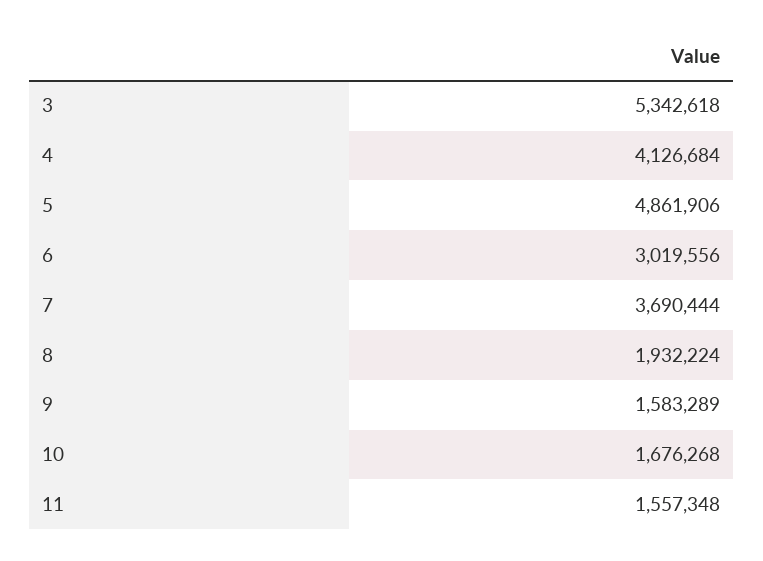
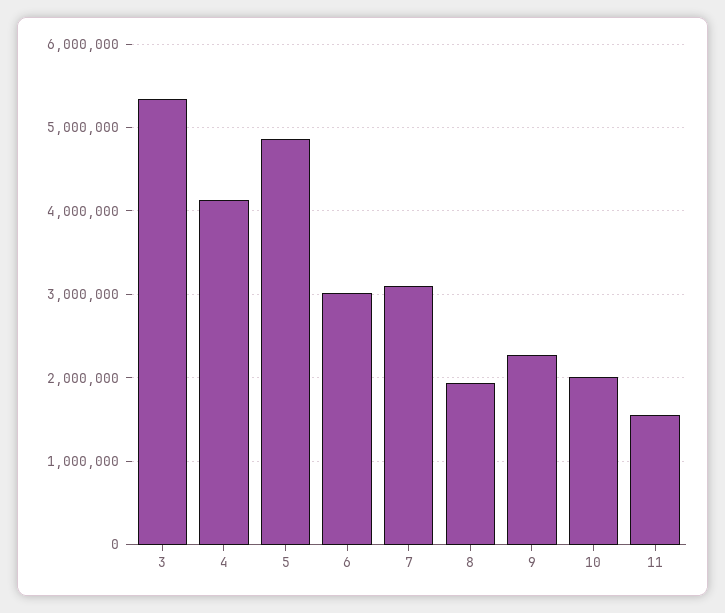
7: 3690444 -> 3100000
9: 1583289 -> 2300000
10: 1676268 -> 2000000

